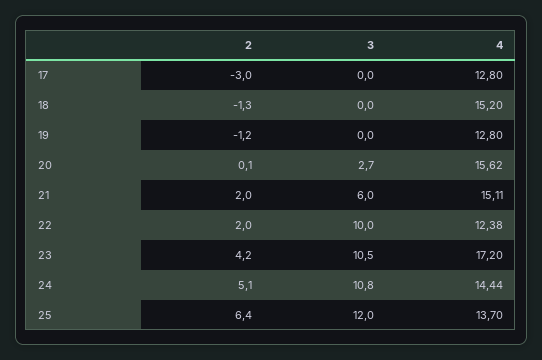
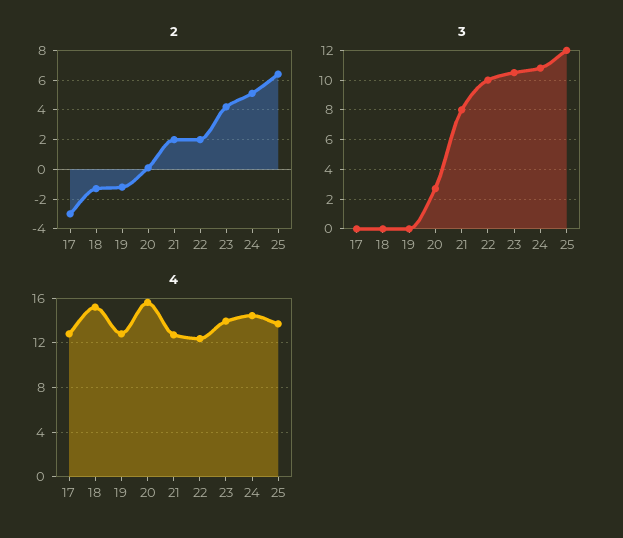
3, 21: 6 -> 8
4, 21: 15.11 -> 13
4, 23: 17.2 -> 14

